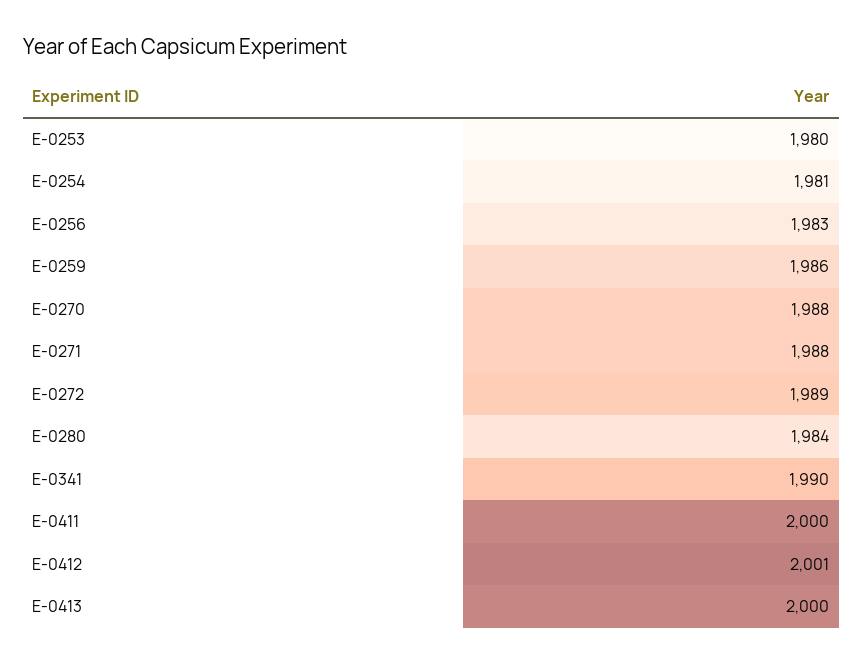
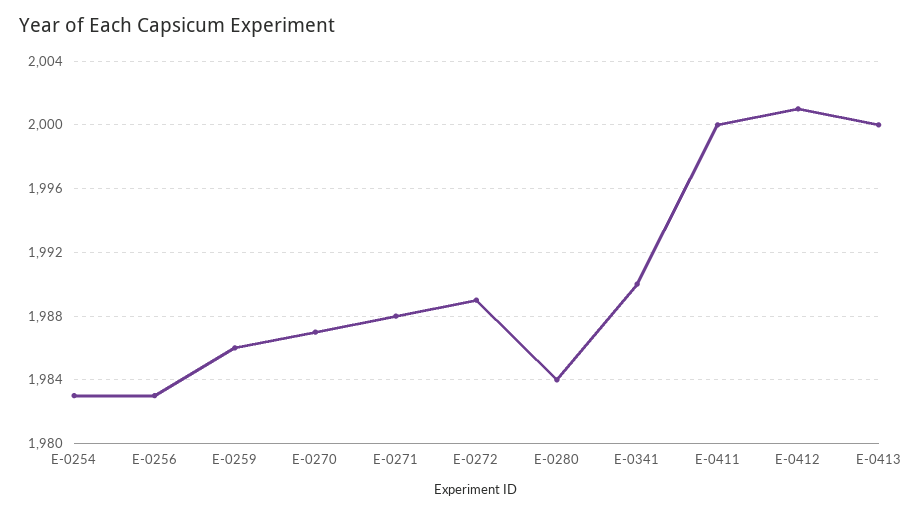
E-0253: 1980 -> none
E-0254: 1981 -> 1983
E-0270: 1988 -> 1987

